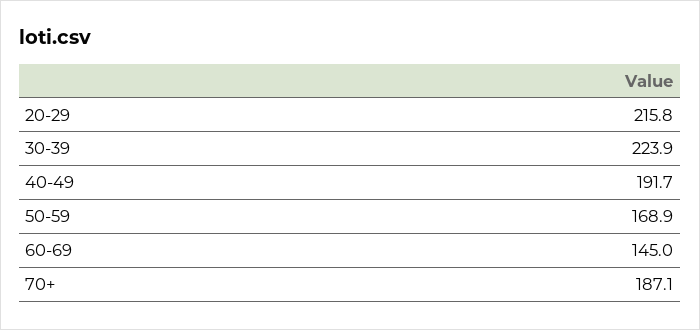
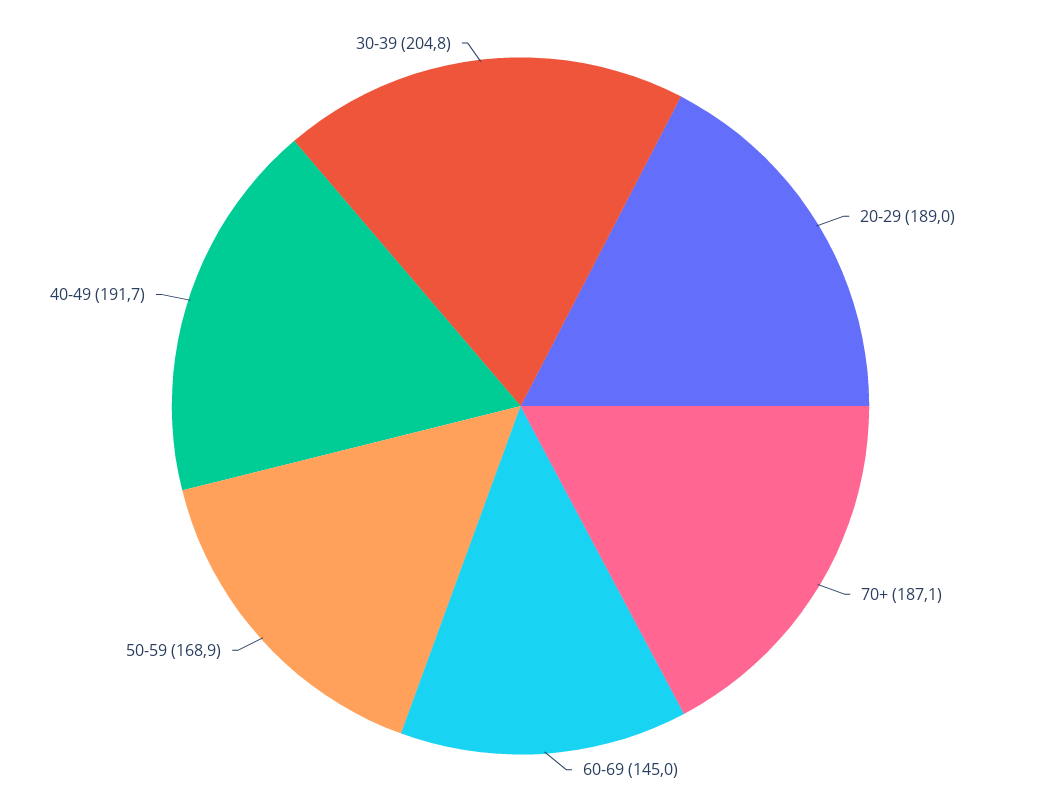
20-29: 215.8 -> 189
30-39: 223.9 -> 204.8

